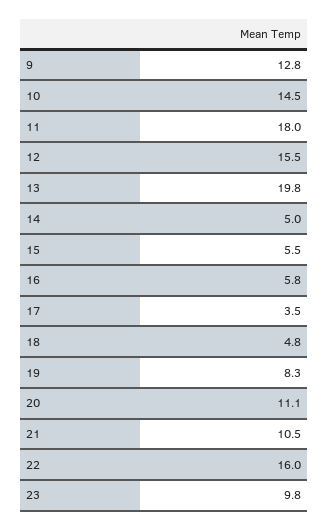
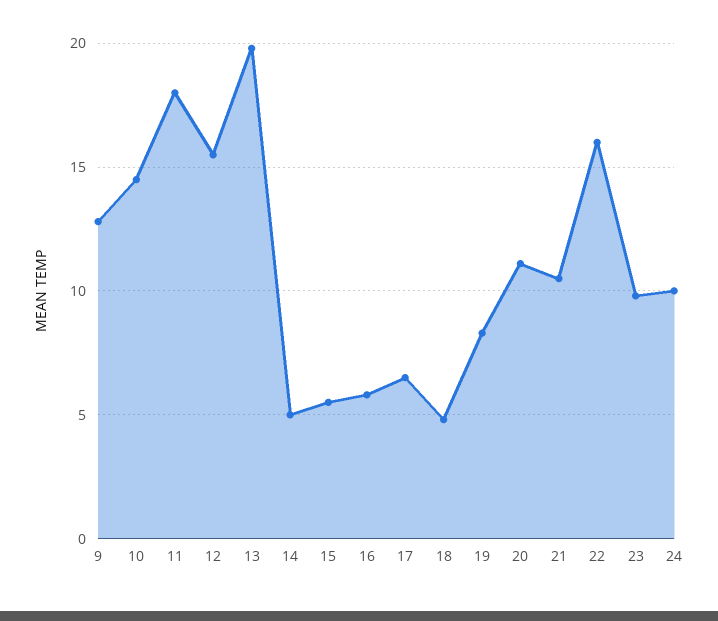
17: 3.5 -> 6.5
24: none -> 10

